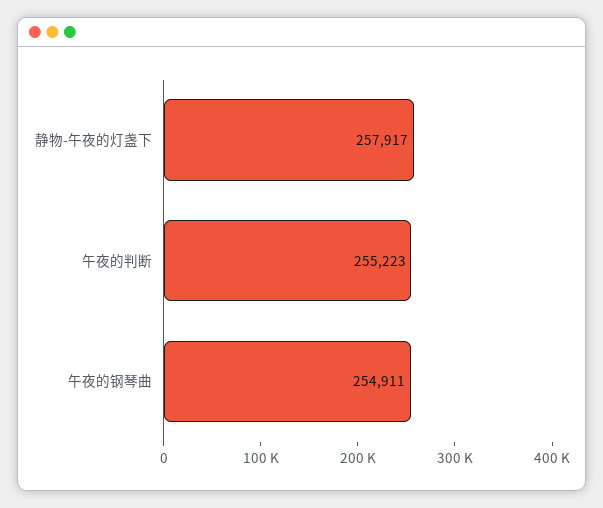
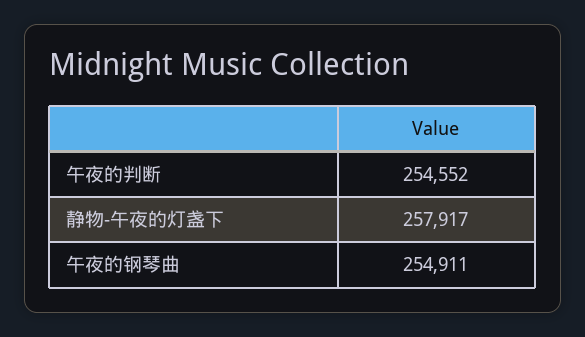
午夜的判断: 255223 -> 254552

